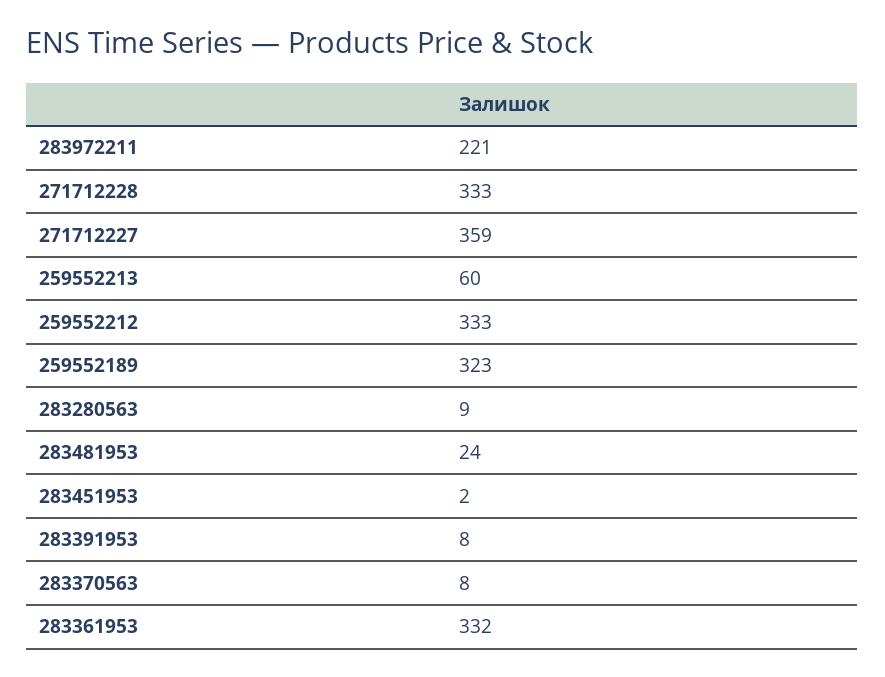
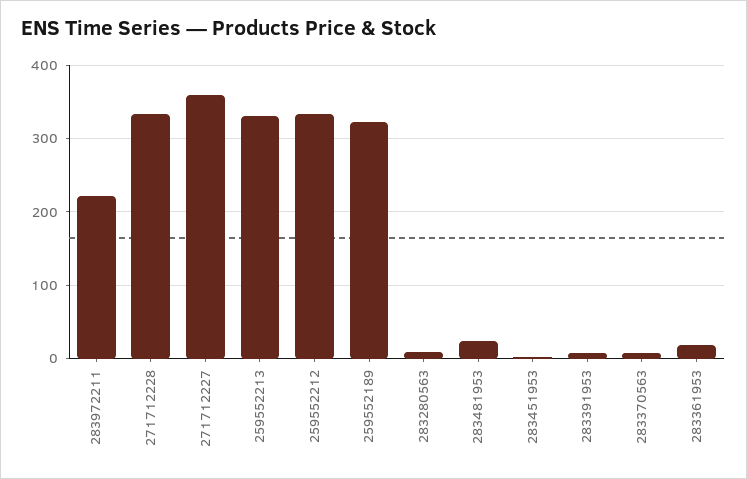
259552213: 60 -> 330
283361953: 332 -> 20

